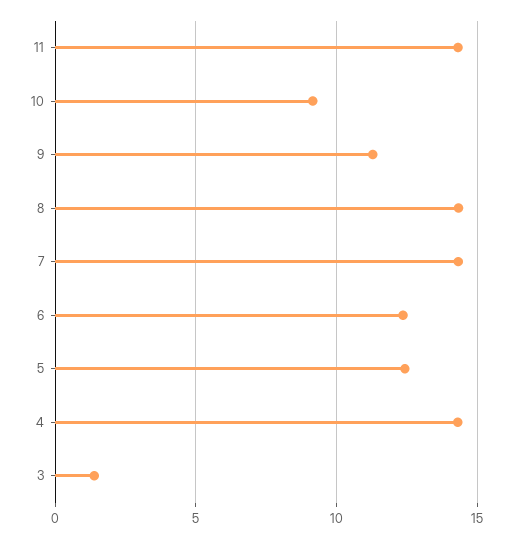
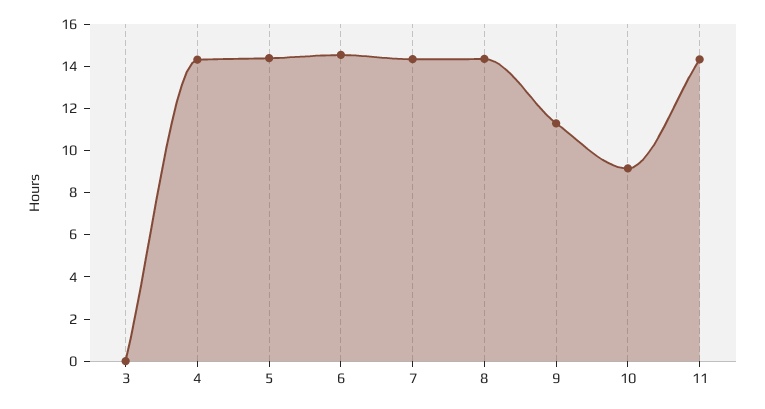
6: 12.5 -> 14.5
5: 12.5 -> 14.5
3: 1.5 -> 0

